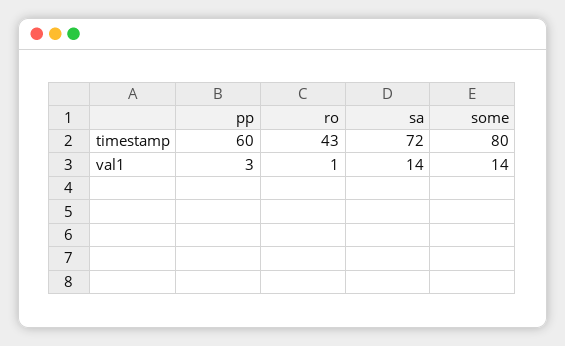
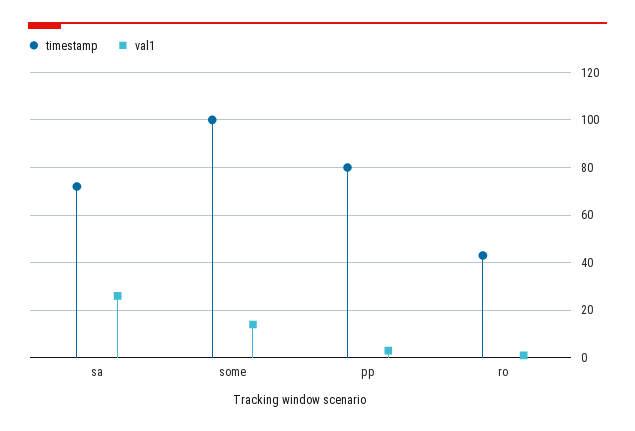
timestamp, pp: 60 -> 80
timestamp, some: 80 -> 100
val1, sa: 14 -> 25

